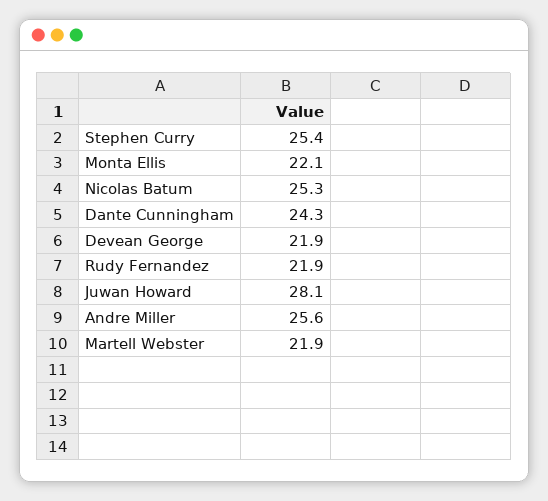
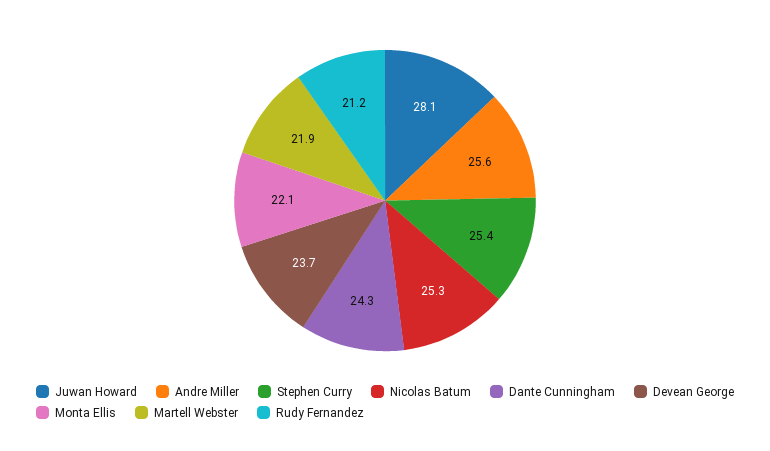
Devean George: 21.9 -> 23.7
Rudy Fernandez: 21.9 -> 21.2

